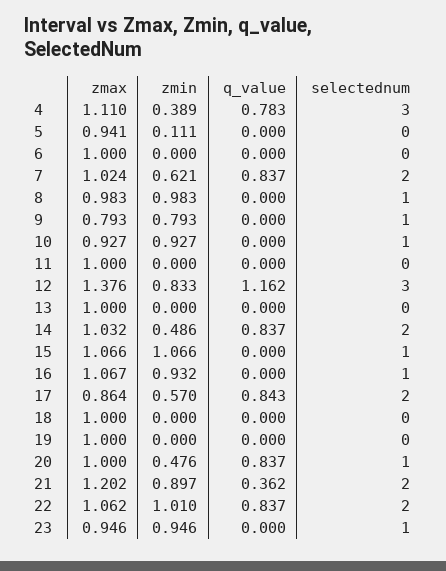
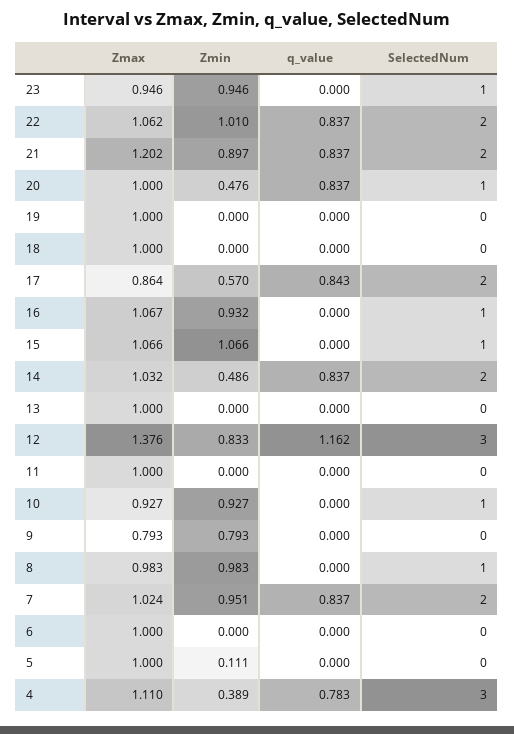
zmax, 5: 0.941 -> 1
zmin, 7: 0.621 -> 0.951
selectednum, 9: 1 -> 0
q_value, 21: 0.362 -> 0.837

